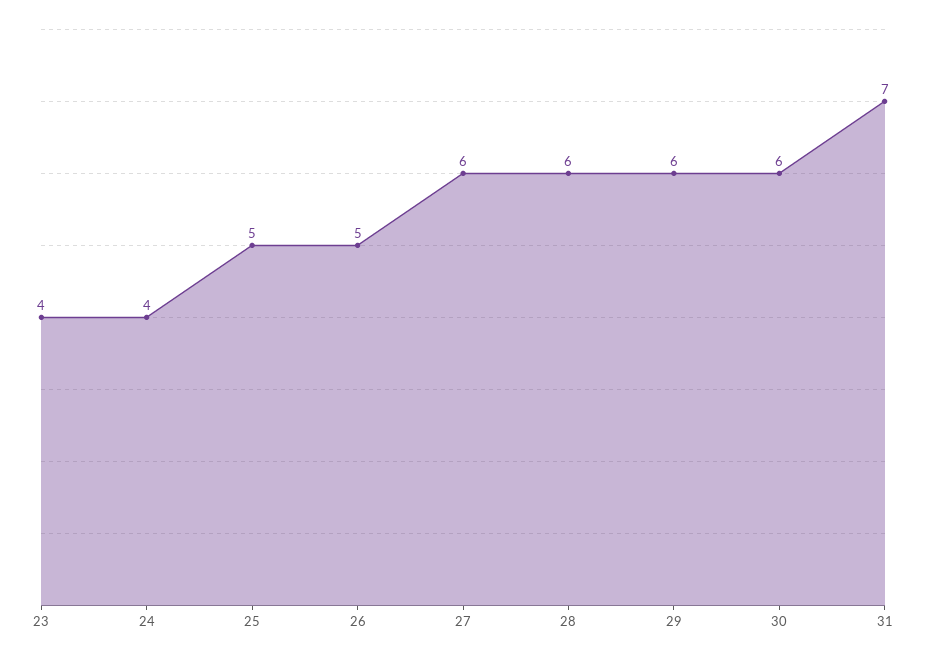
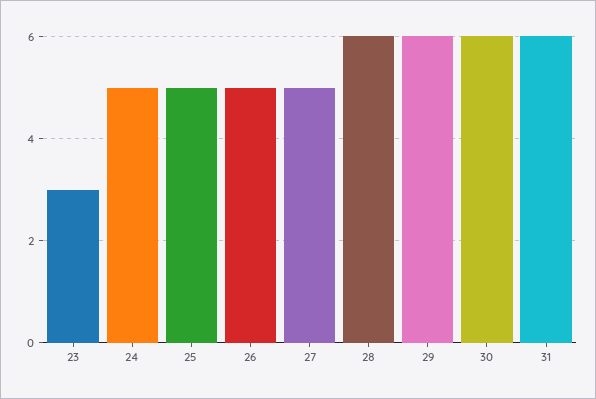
23: 4 -> 3
24: 4 -> 5
27: 6 -> 5
31: 7 -> 6

